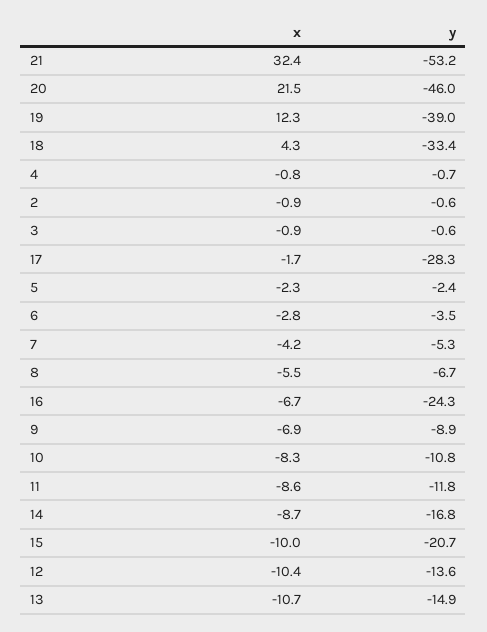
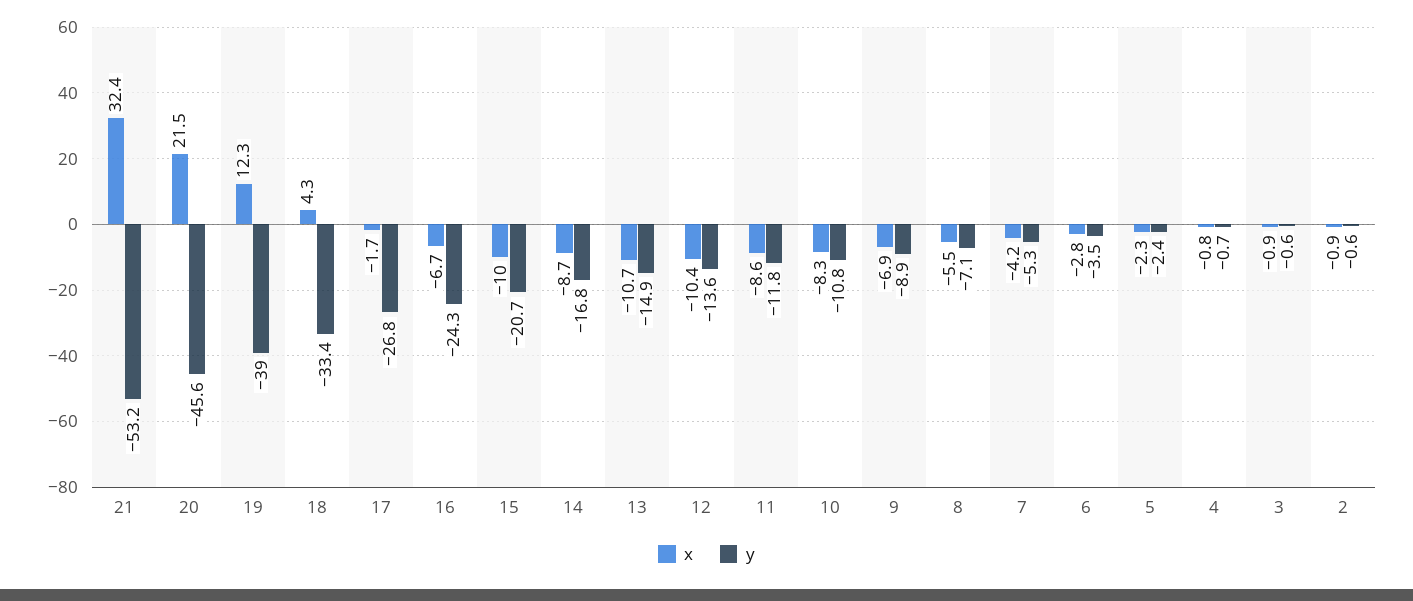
y, 20: -46 -> -45.6
y, 17: -28.3 -> -26.8
y, 8: -6.7 -> -7.1

